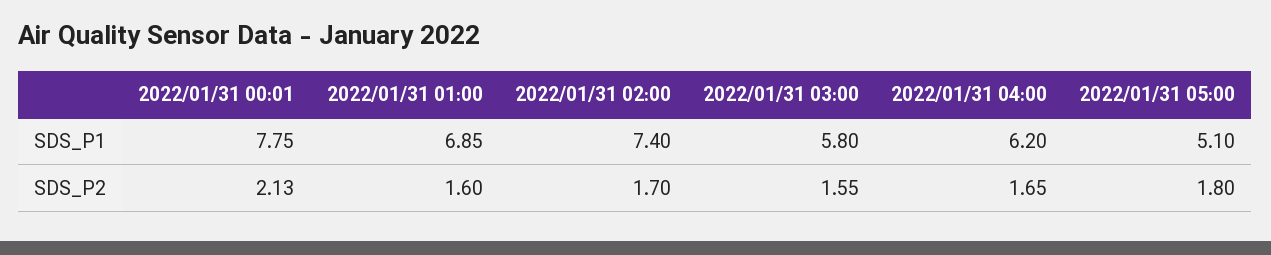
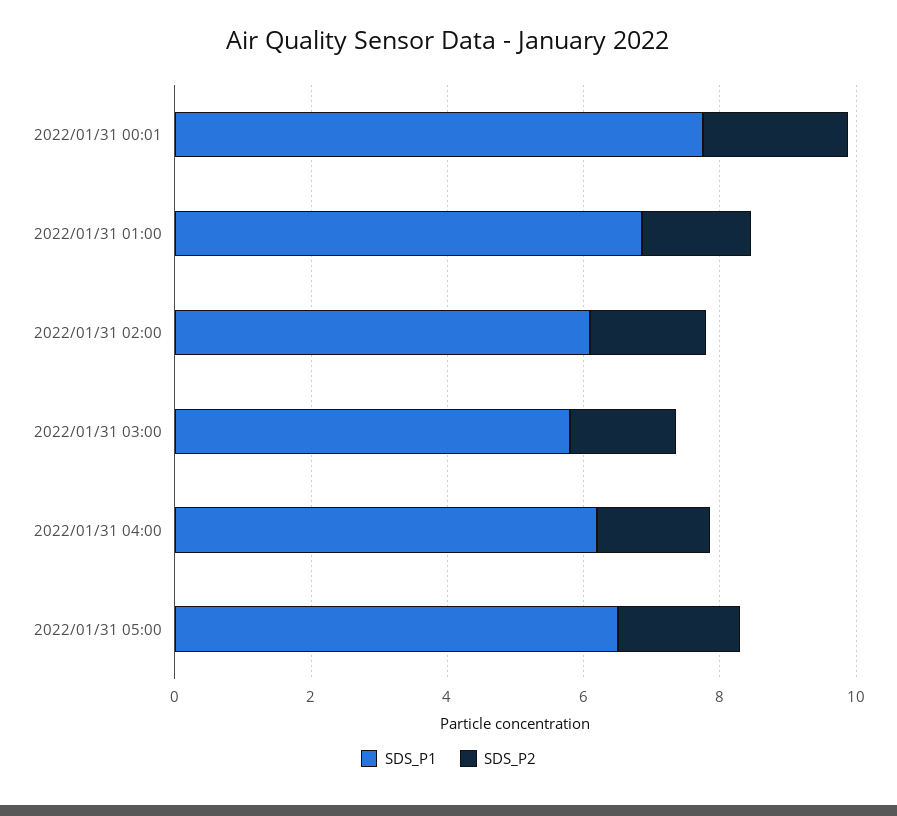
SDS_P1, 2022/01/31 02:00: 7.4 -> 6
SDS_P1, 2022/01/31 05:00: 5.1 -> 6.5

